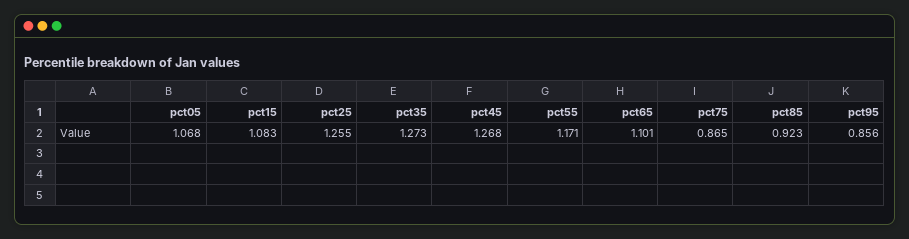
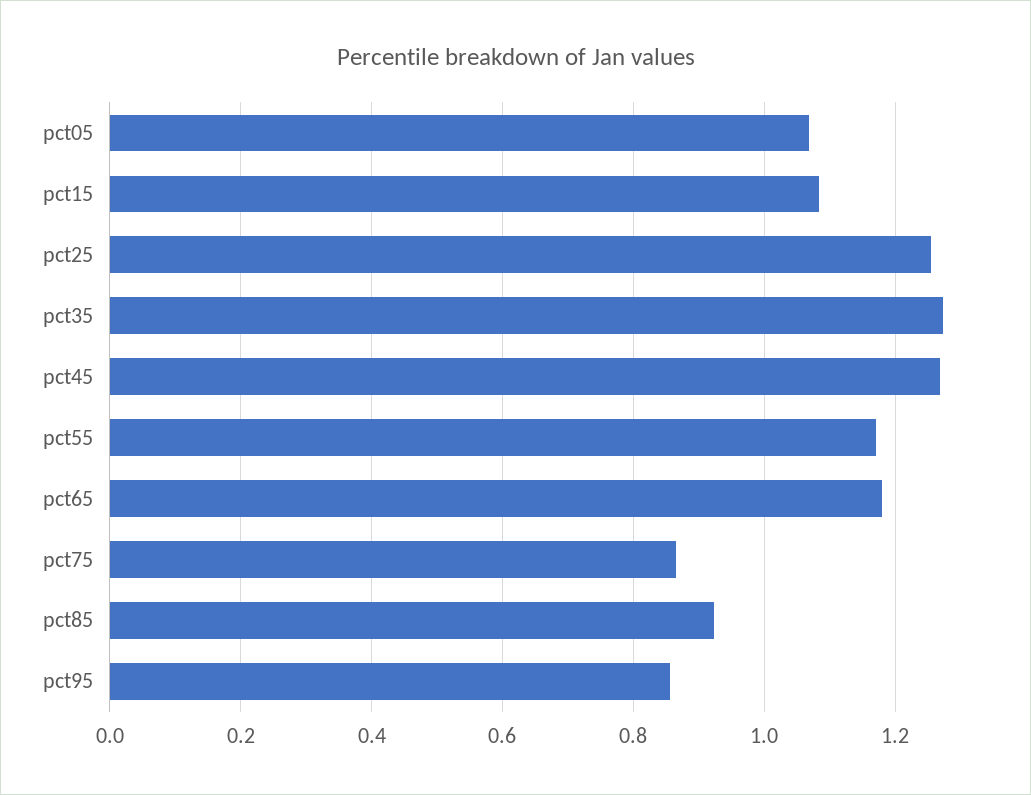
pct65: 1.101 -> 1.18

